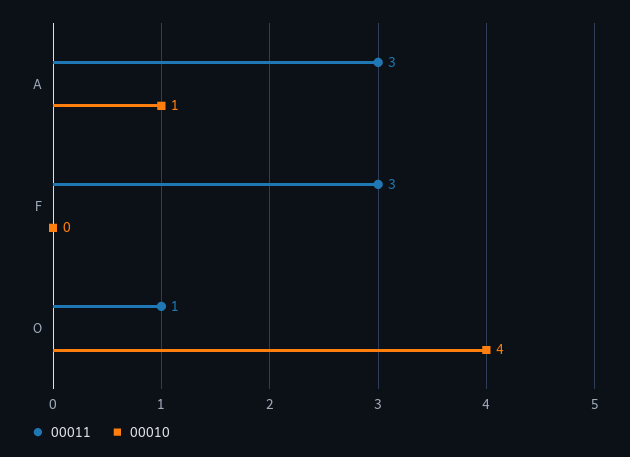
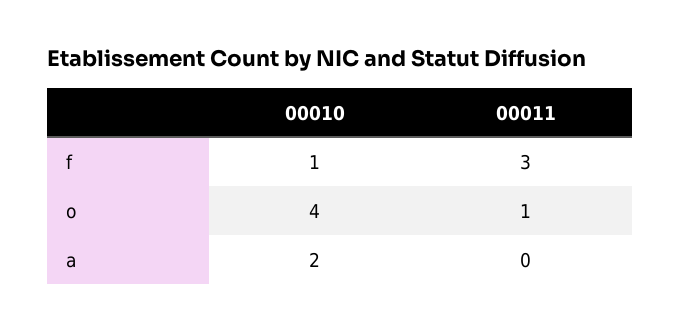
00011, A: 3 -> 0
00010, A: 1 -> 2
00010, F: 0 -> 1

